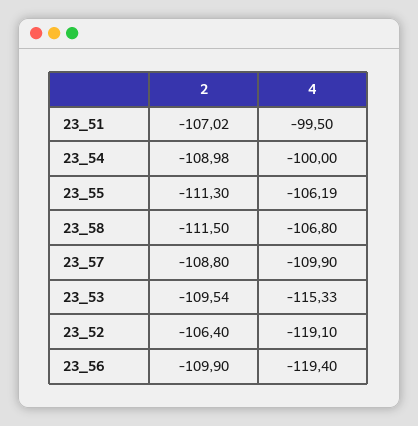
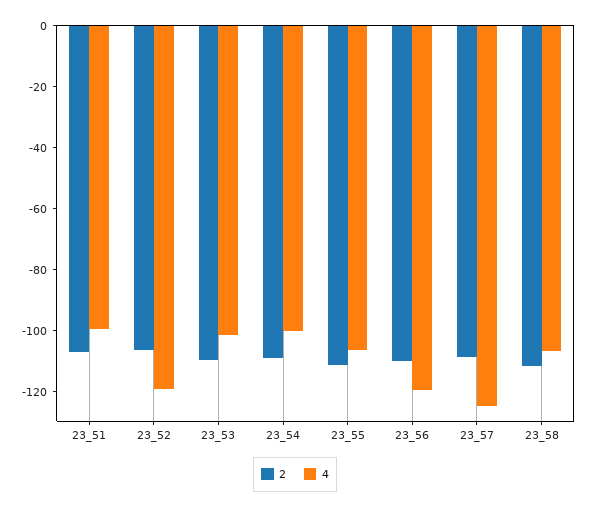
4, 23_57: -109.9 -> -125
4, 23_53: -115.33 -> -100

